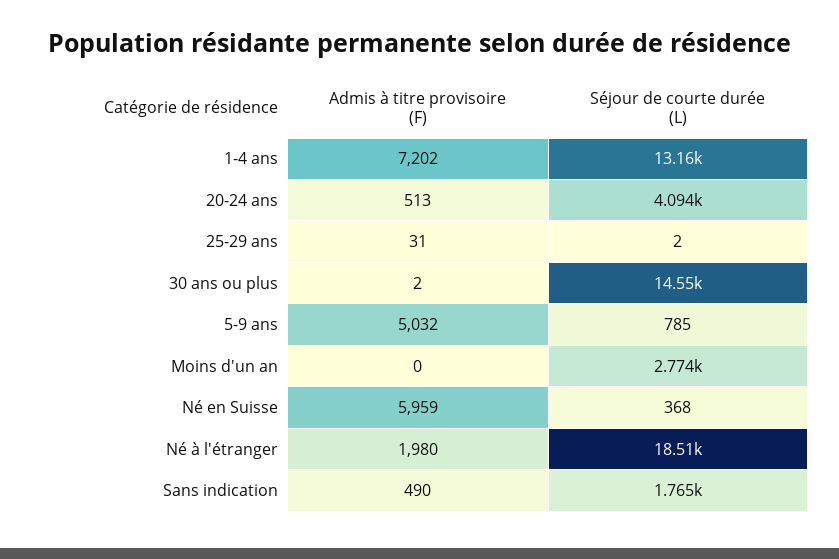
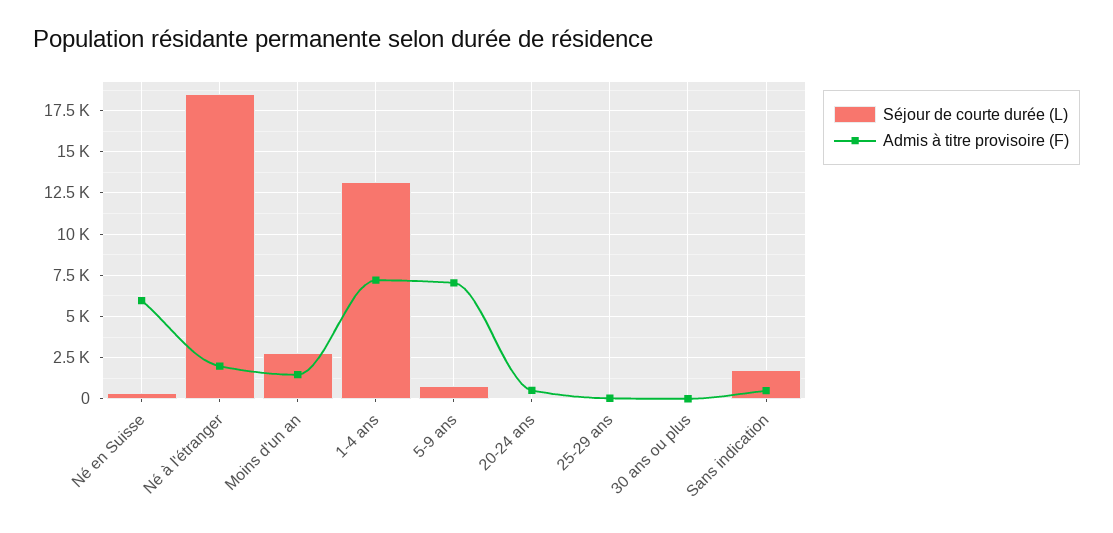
Séjour de courte durée (L), 20-24 ans: 4094 -> 0
Séjour de courte durée (L), 30 ans ou plus: 14550 -> 0
Admis à titre provisoire (F), 5-9 ans: 5032 -> 7000
Admis à titre provisoire (F), Moins d'un an: 0 -> 1500

